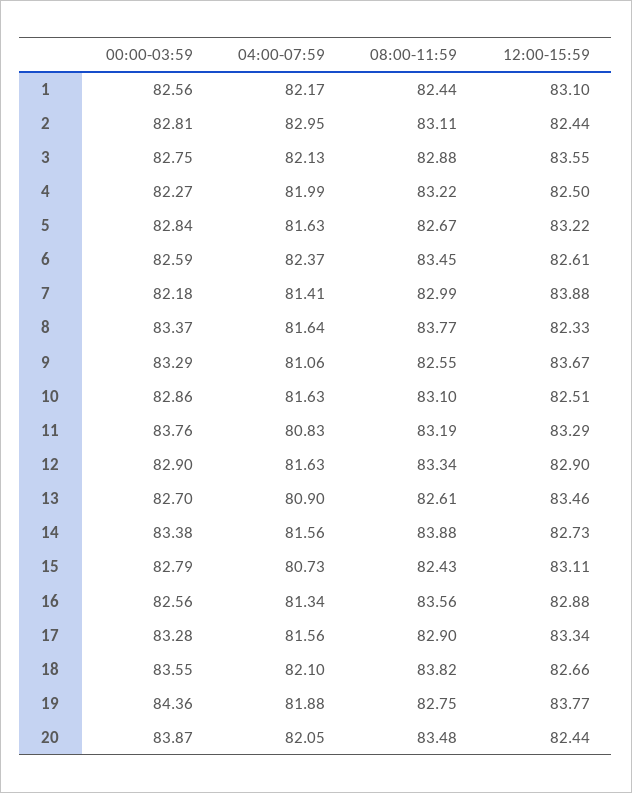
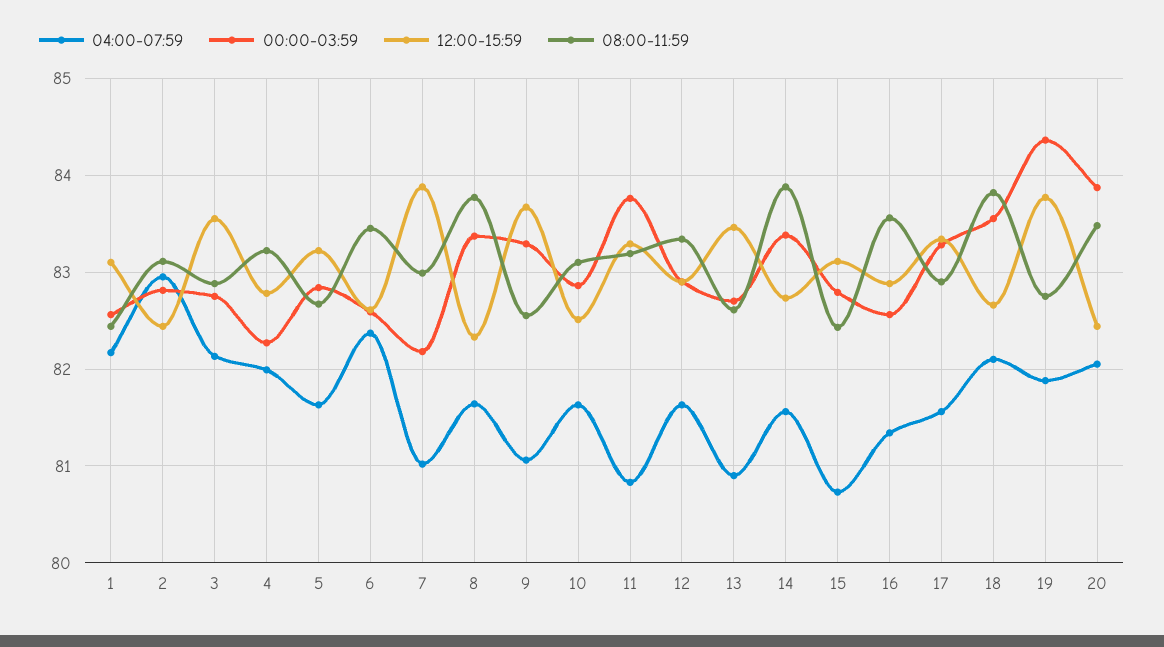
12:00-15:59, 4: 82.5 -> 82.8
04:00-07:59, 7: 81.41 -> 81

